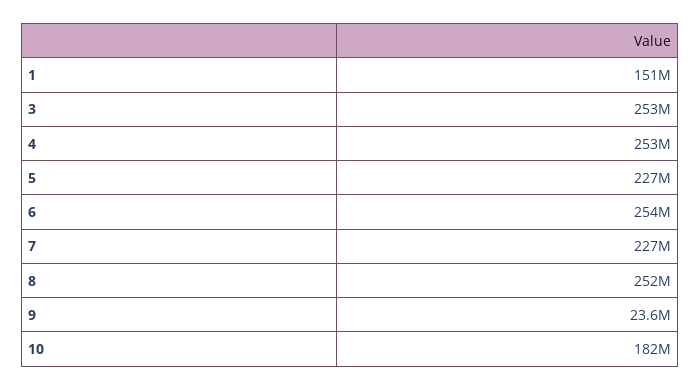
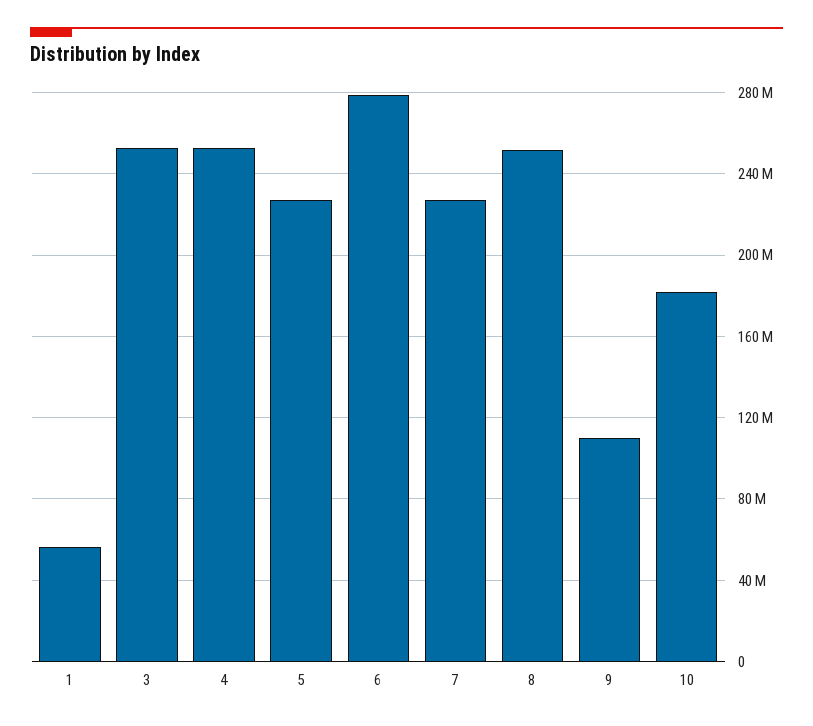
1: 151000000 -> 55000000
6: 254000000 -> 280000000
9: 23600000 -> 110000000

